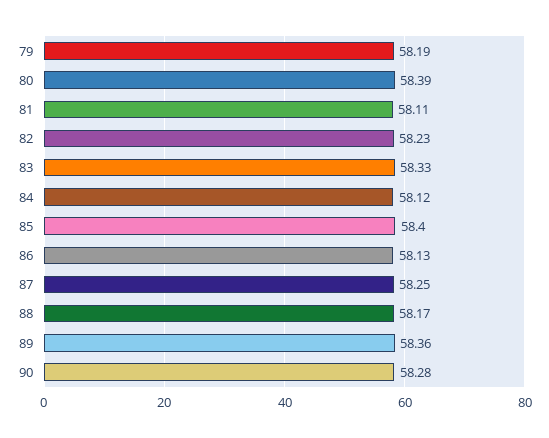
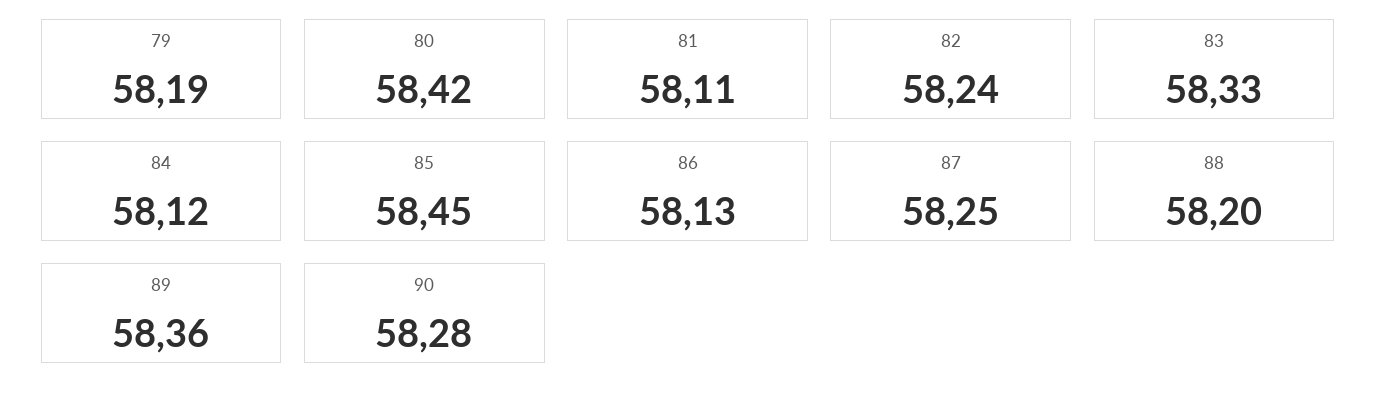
80: 58.39 -> 58.42
82: 58.23 -> 58.24
85: 58.4 -> 58.45
88: 58.17 -> 58.2

